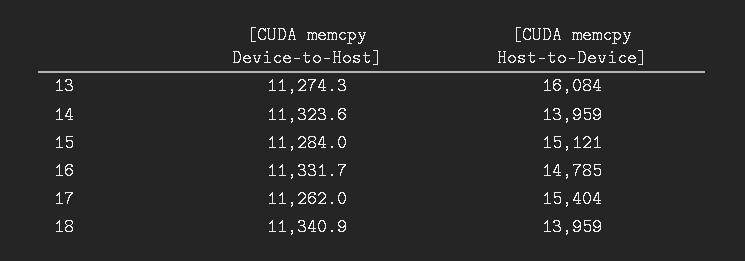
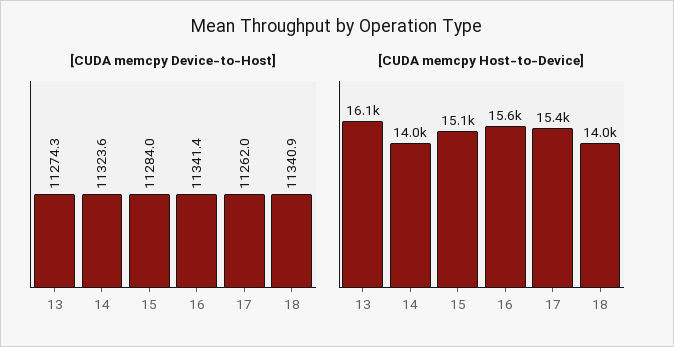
[CUDA memcpy Device-to-Host], 16: 11331.7 -> 11341.4
[CUDA memcpy Host-to-Device], 16: 14785 -> 15600

